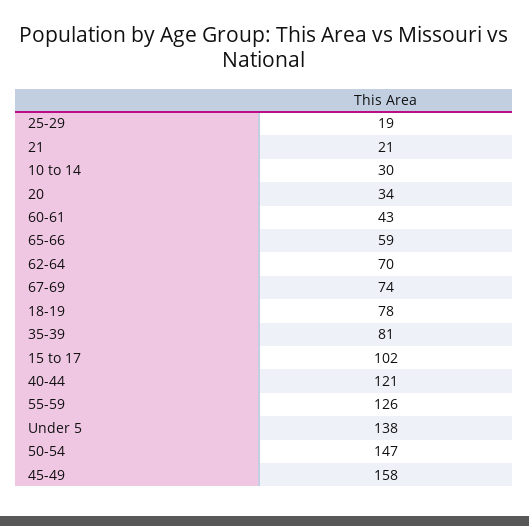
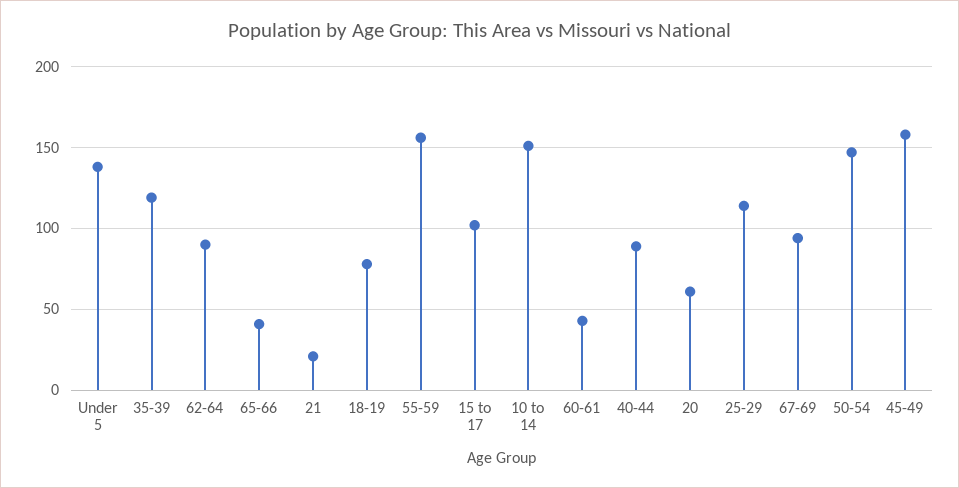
25-29: 19 -> 115
10 to 14: 30 -> 150
20: 34 -> 60
65-66: 59 -> 40
62-64: 70 -> 90
67-69: 74 -> 95
35-39: 81 -> 120
40-44: 121 -> 90
55-59: 126 -> 155

